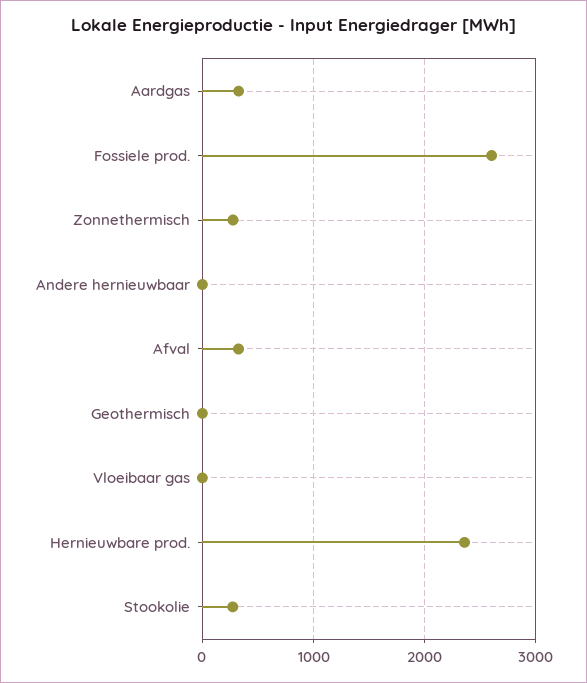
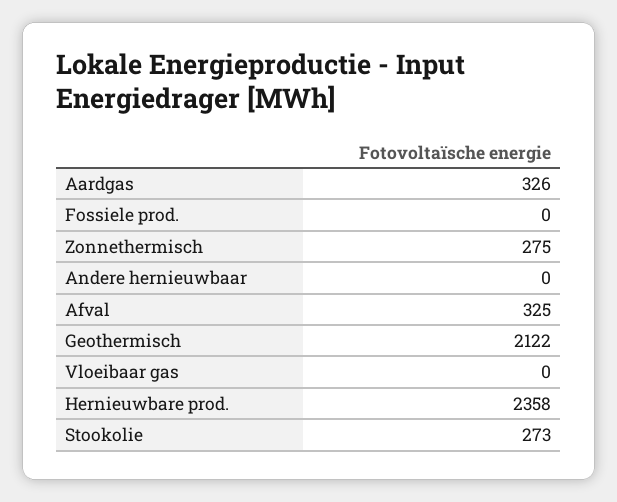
Fossiele prod.: 2600 -> 0
Geothermisch: 0 -> 2122

